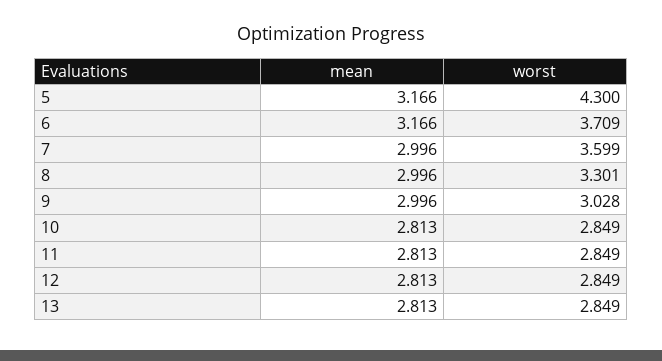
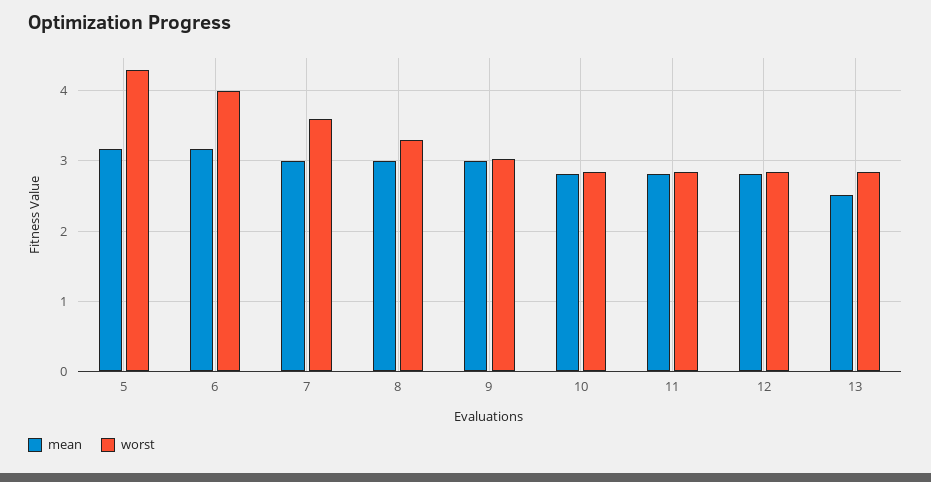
worst, 6: 3.709 -> 4
mean, 13: 2.813 -> 2.5

